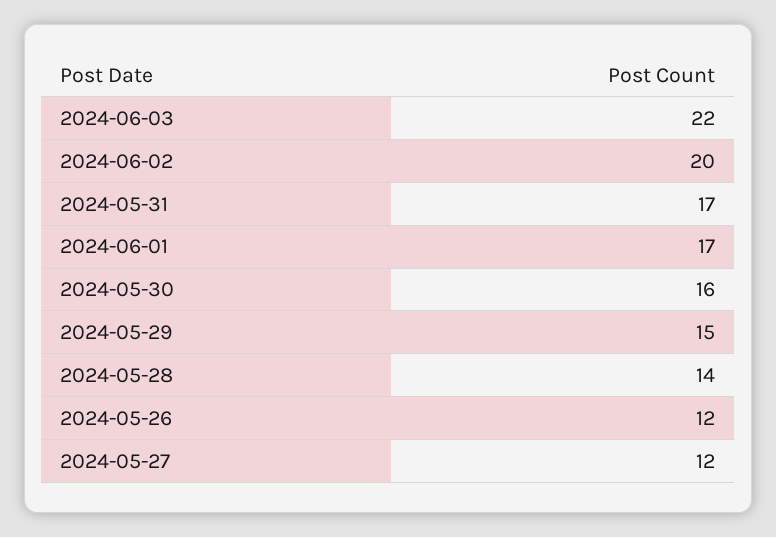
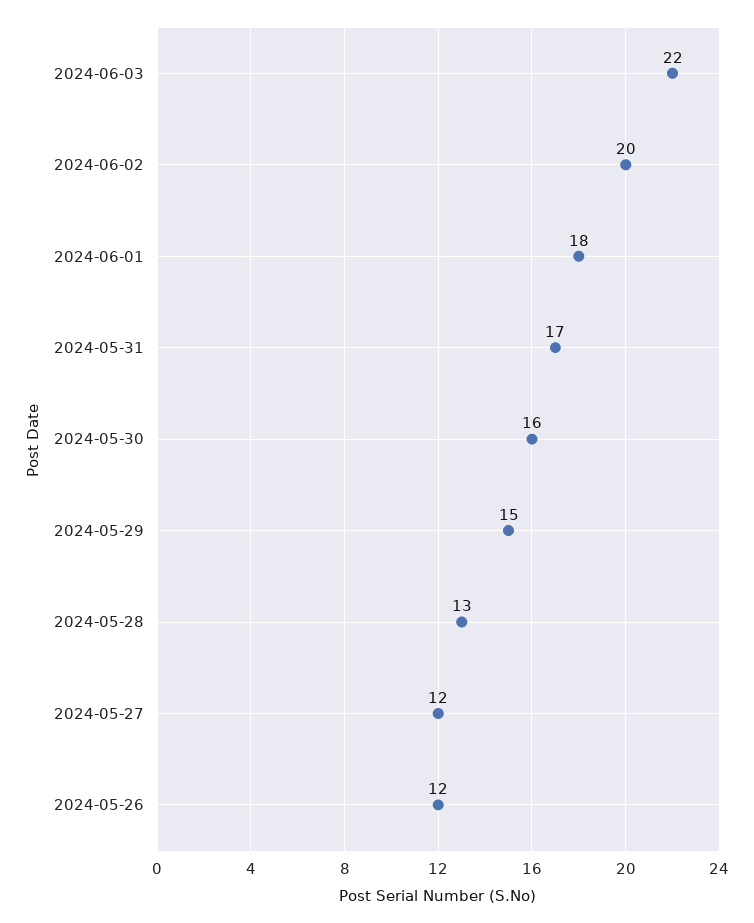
2024-06-01: 17 -> 18
2024-05-28: 14 -> 13

